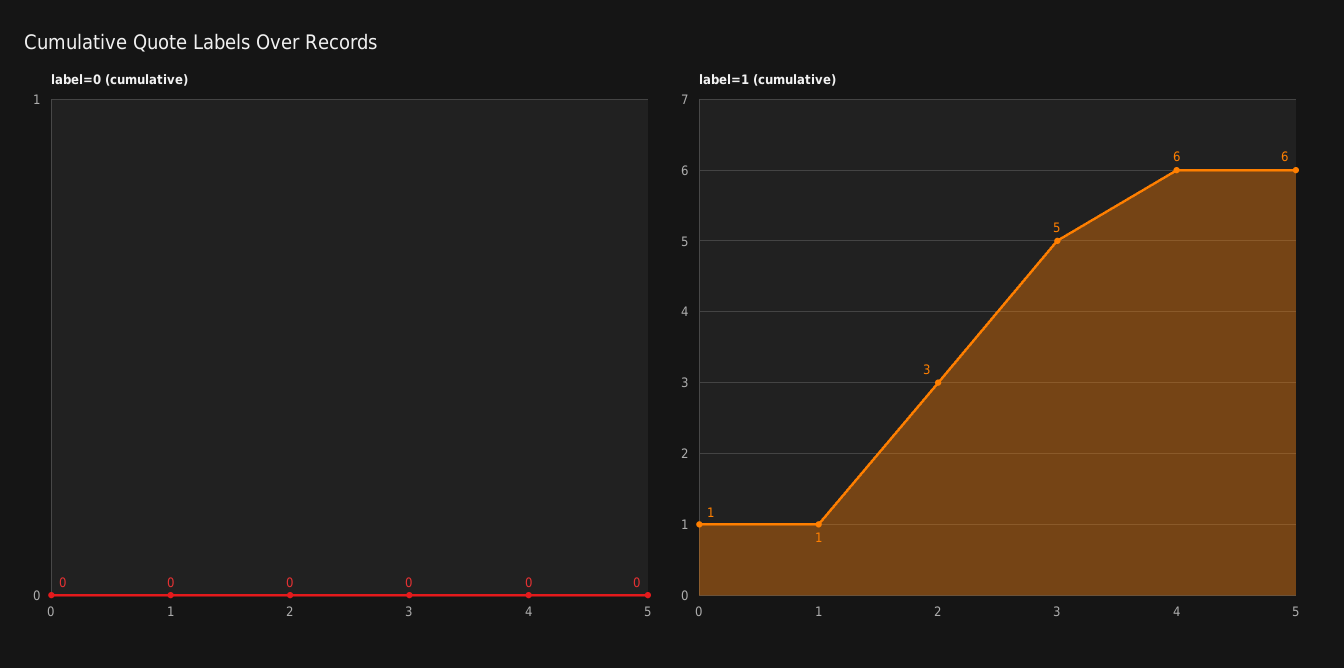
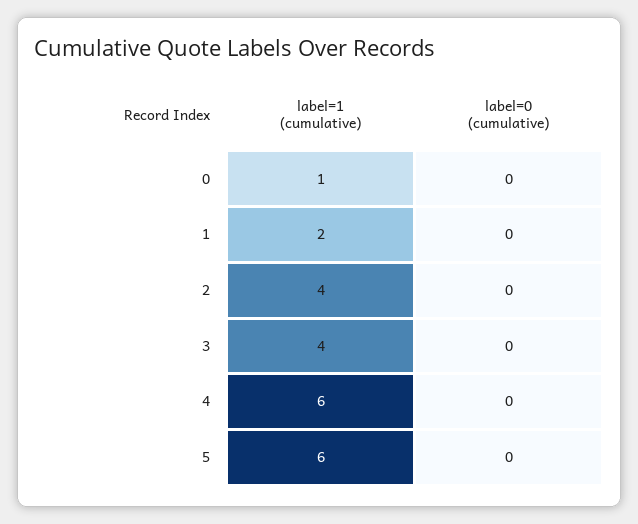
label=1 (cumulative), 1: 1 -> 2
label=1 (cumulative), 2: 3 -> 4
label=1 (cumulative), 3: 5 -> 4

